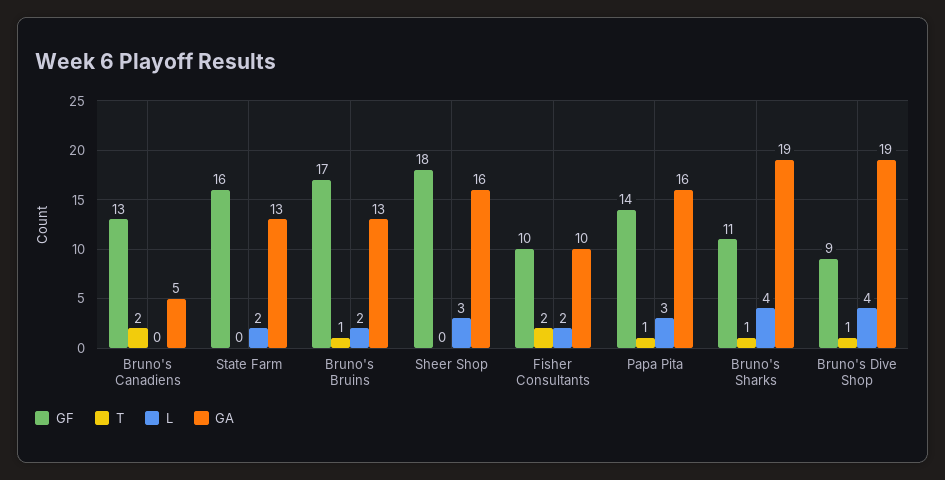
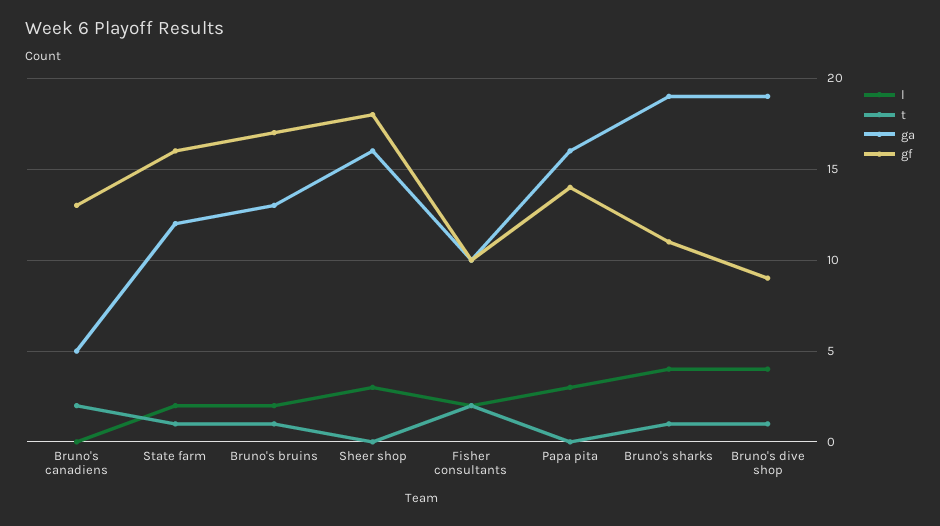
T, State Farm: 0 -> 1
GA, State Farm: 13 -> 12
T, Papa Pita: 1 -> 0

